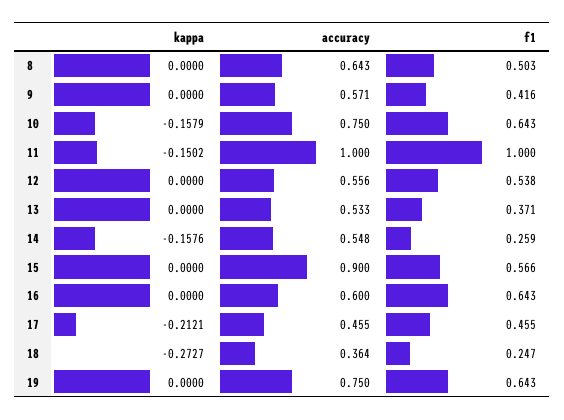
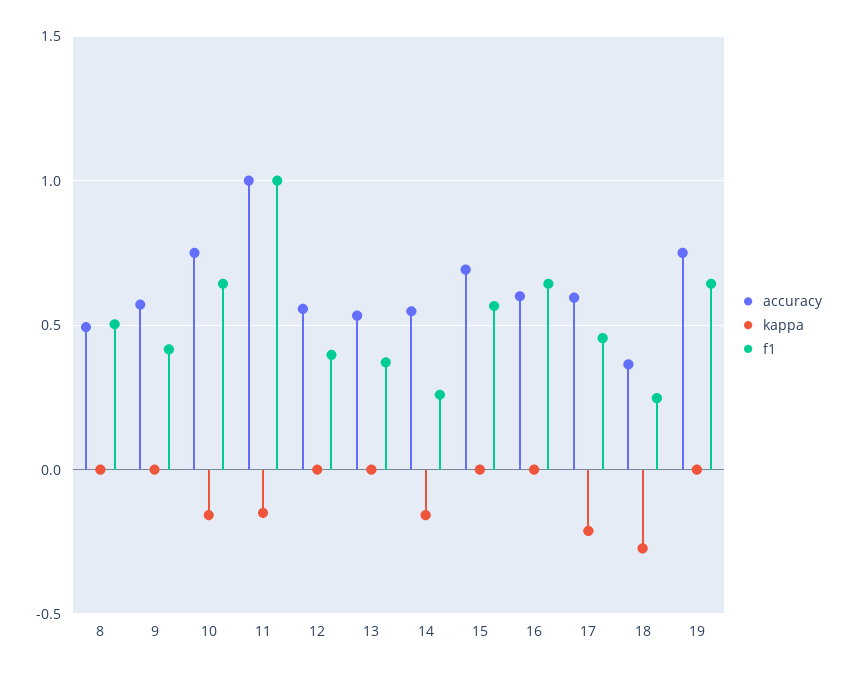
accuracy, 8: 0.643 -> 0.5
f1, 12: 0.538 -> 0.4
accuracy, 15: 0.9 -> 0.7
accuracy, 17: 0.455 -> 0.6

